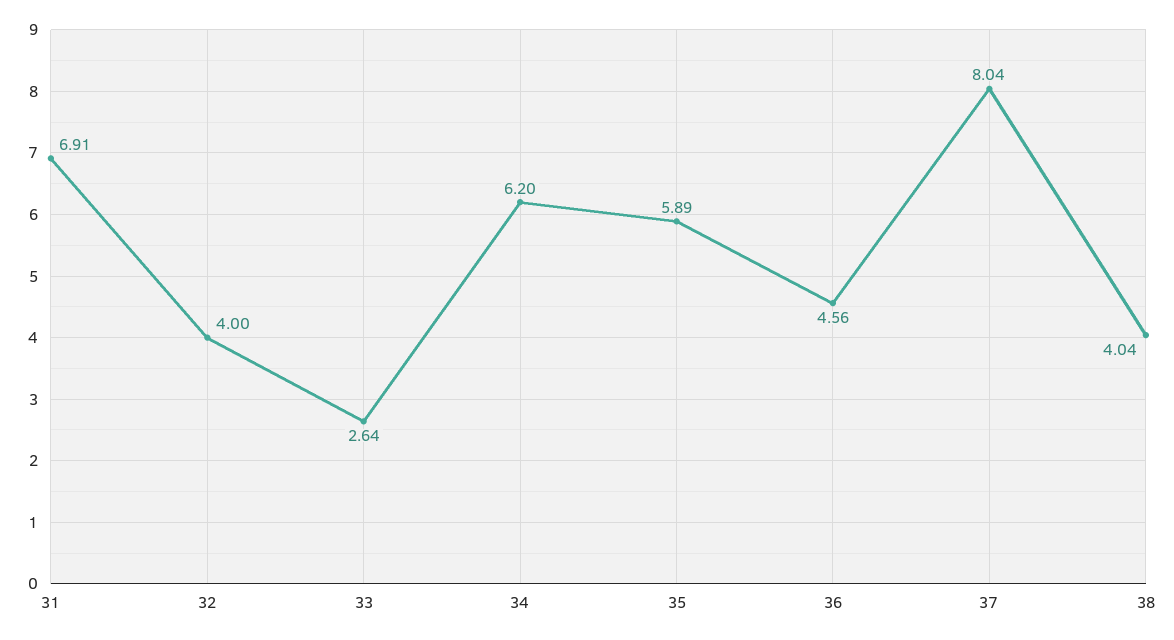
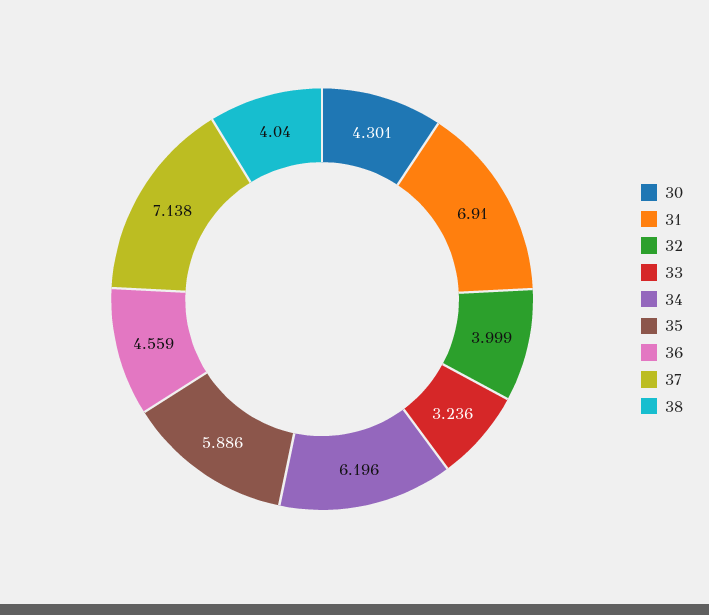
33: 2.64 -> 3.236
37: 8.04 -> 7.138
30: none -> 4.301

